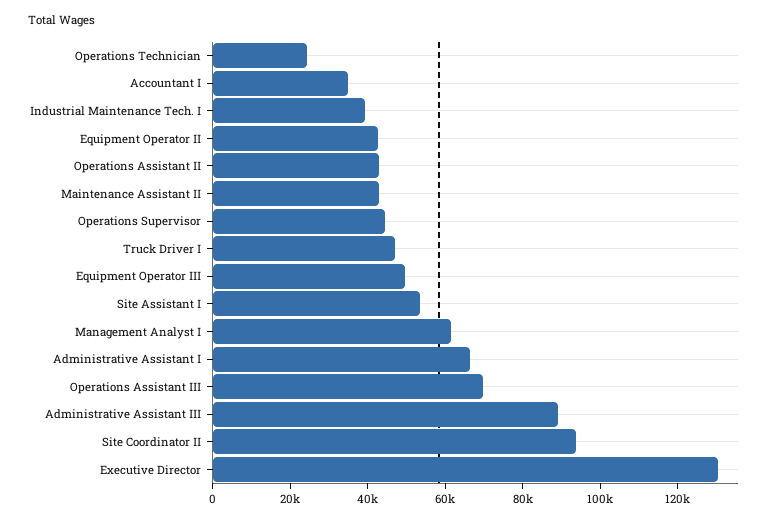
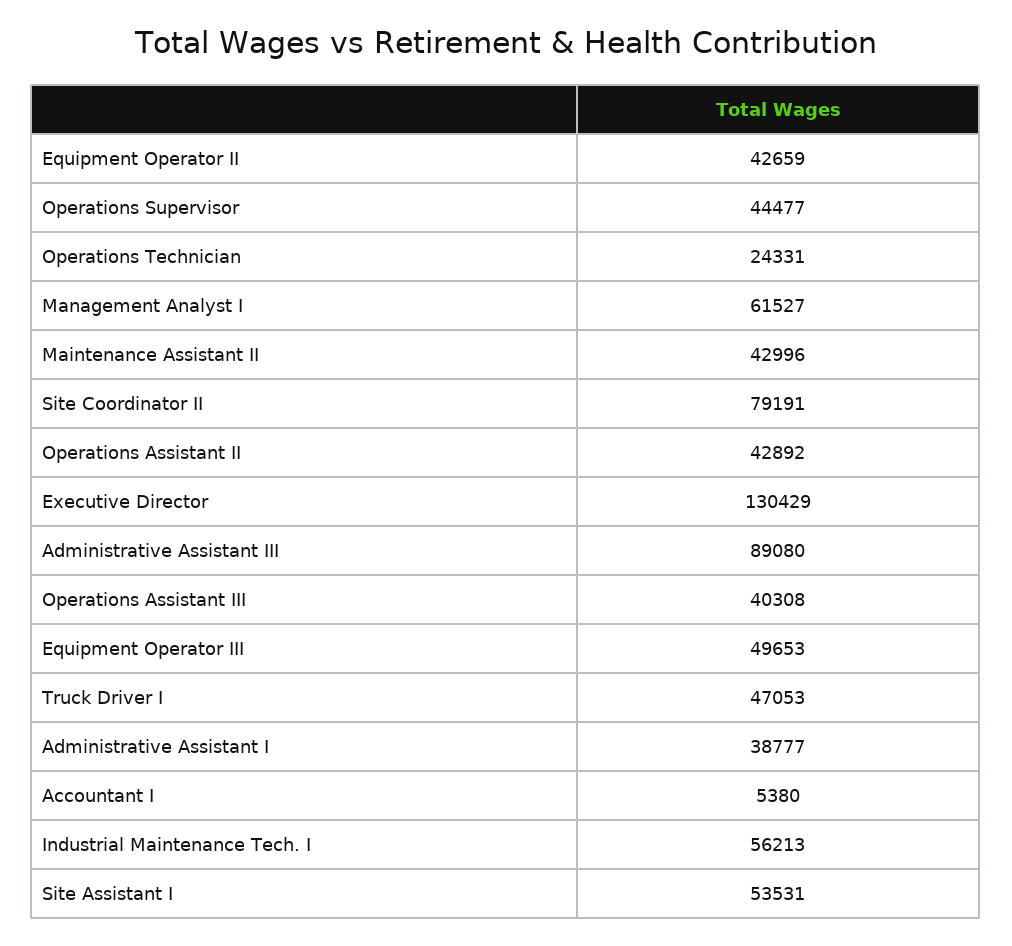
Accountant I: 35000 -> 5380
Industrial Maintenance Tech. I: 40000 -> 56213
Administrative Assistant I: 65000 -> 38777
Operations Assistant III: 70000 -> 40308
Site Coordinator II: 95000 -> 79191

